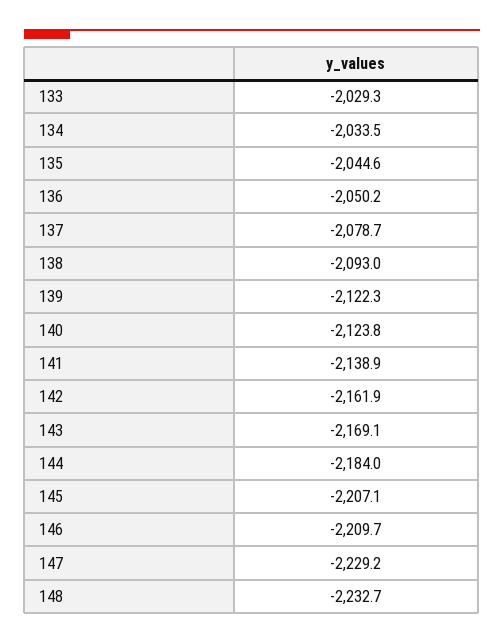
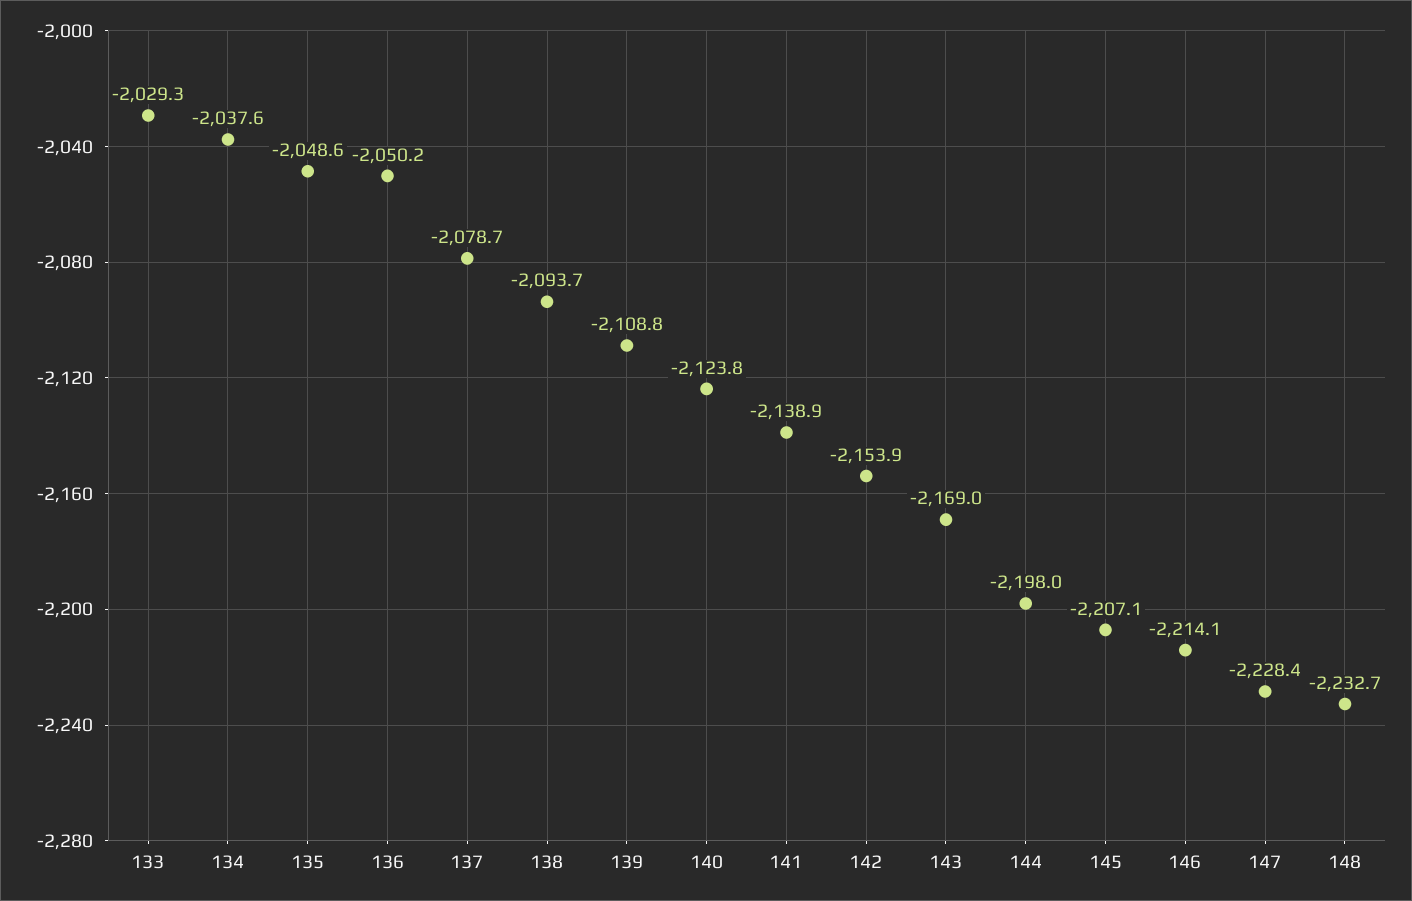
134: -2033.5 -> -2037.6
135: -2044.6 -> -2048.6
138: -2093 -> -2093.7
139: -2122.3 -> -2108.8
142: -2161.9 -> -2153.9
143: -2169.1 -> -2169
144: -2184 -> -2198
146: -2209.7 -> -2214.1
147: -2229.2 -> -2228.4

